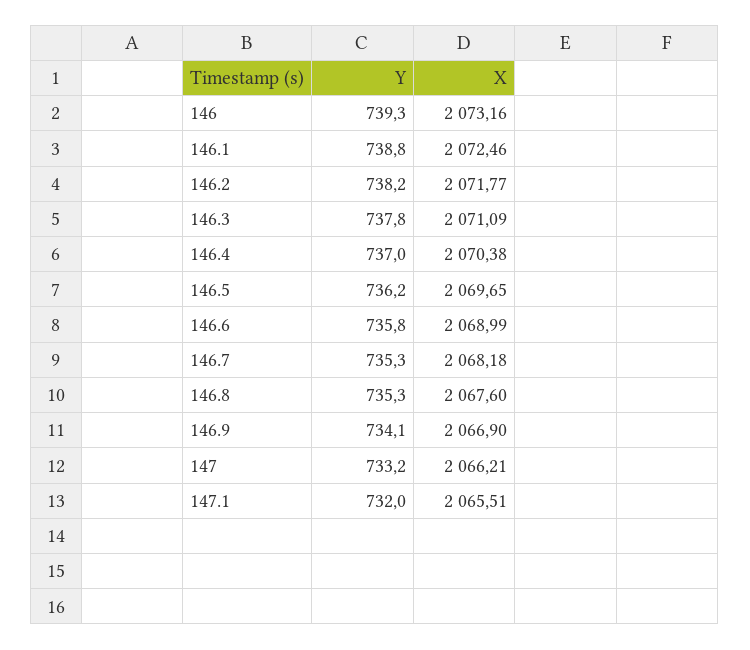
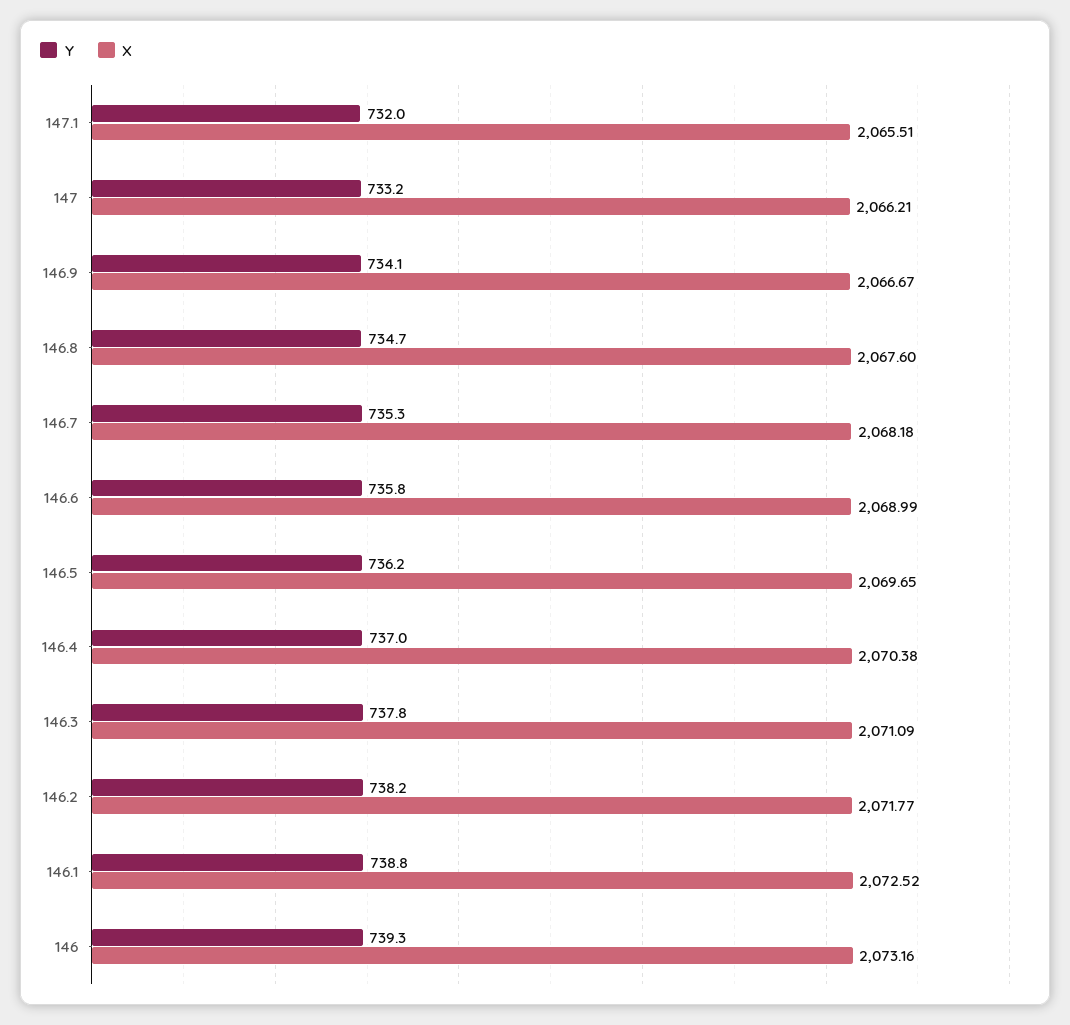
X, 146.1: 2072.46 -> 2072.52
Y, 146.8: 735.3 -> 734.7
X, 146.9: 2066.9 -> 2066.67

